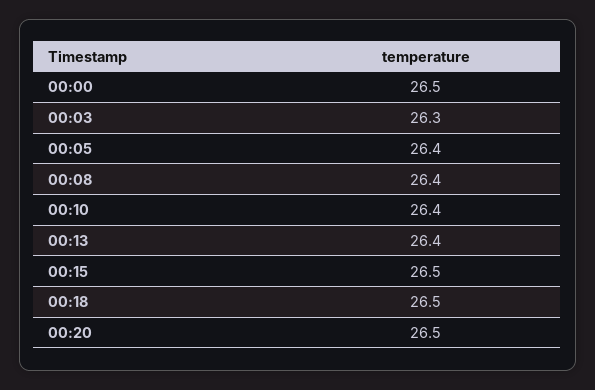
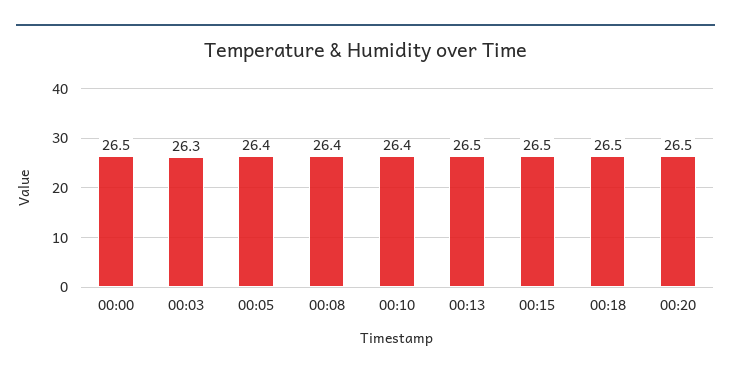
00:13: 26.4 -> 26.5

